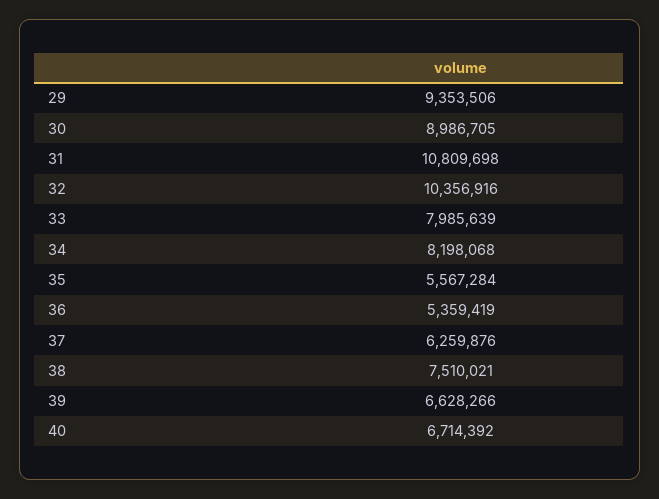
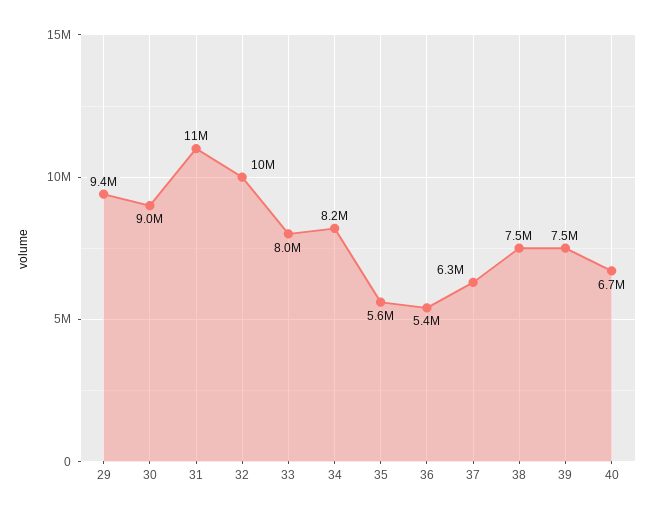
39: 6628266 -> 7500000

